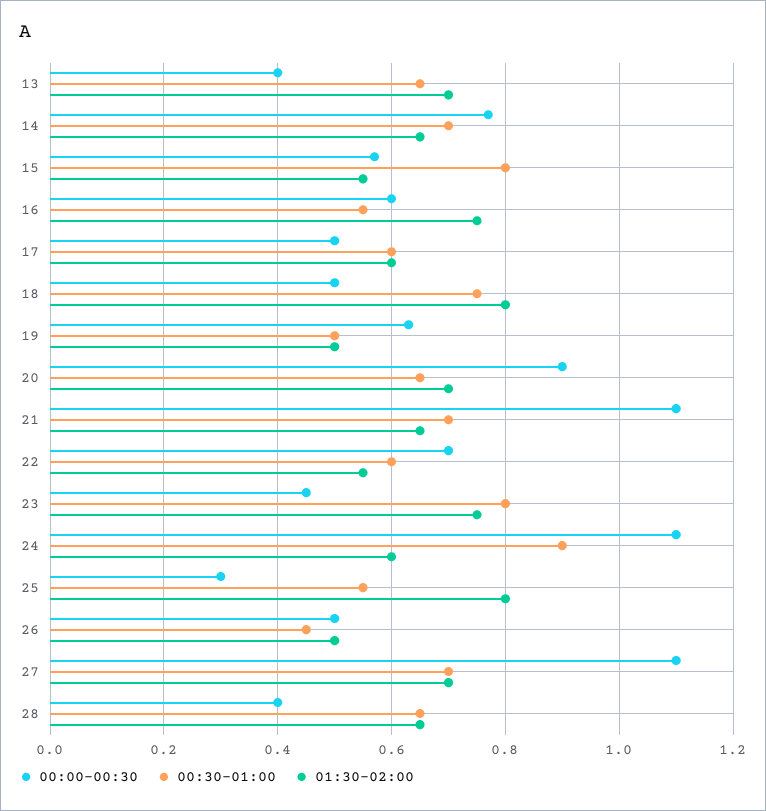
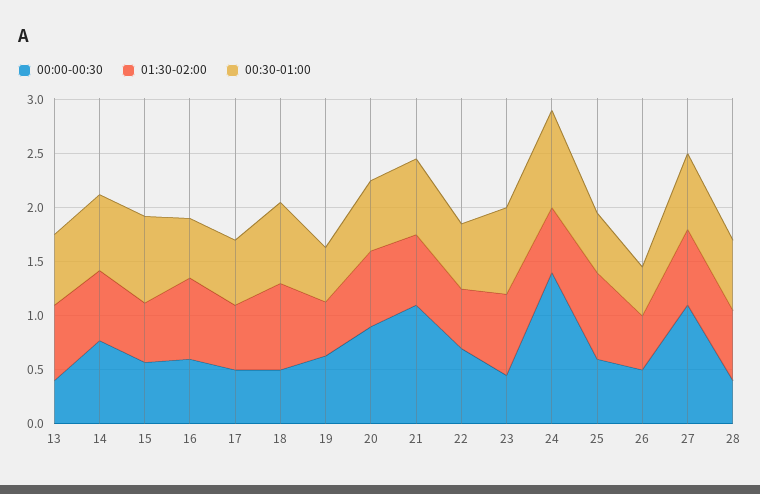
00:00-00:30, 24: 1.1 -> 1.4
00:00-00:30, 25: 0.3 -> 0.6

